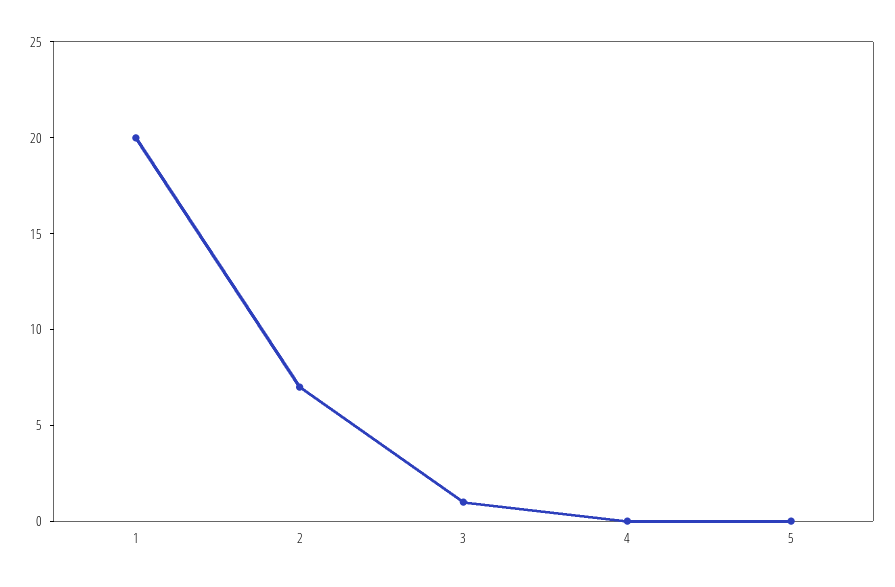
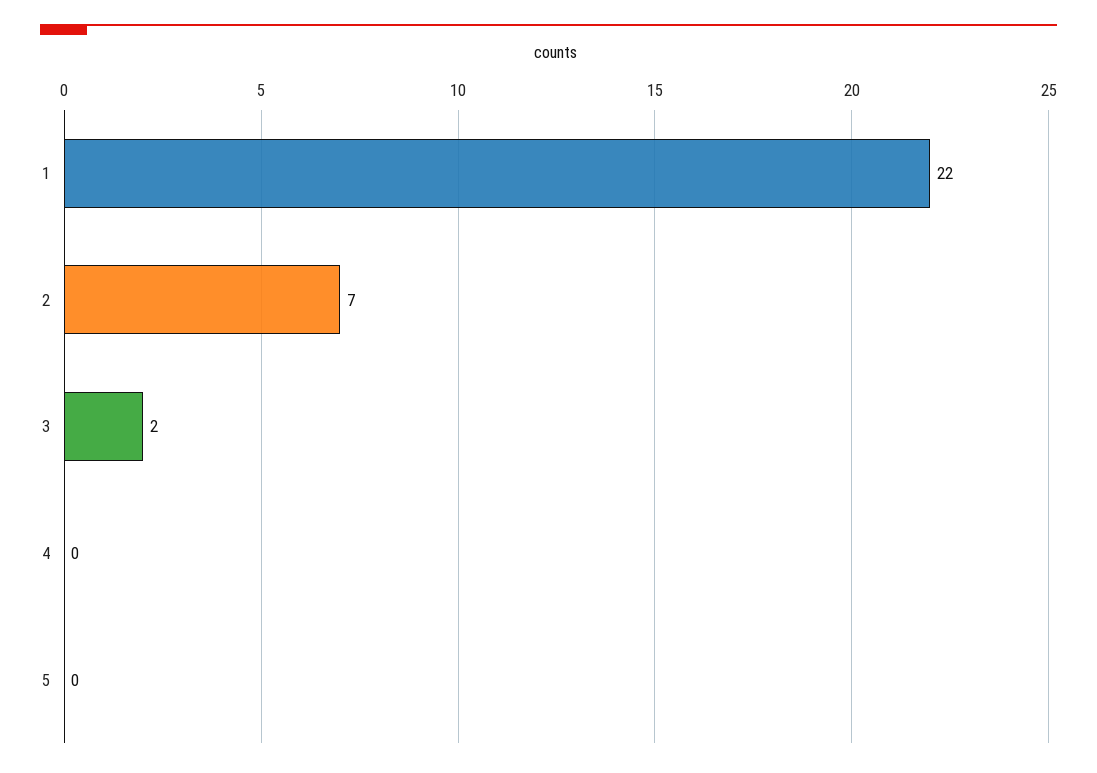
1: 20 -> 22
3: 1 -> 2

